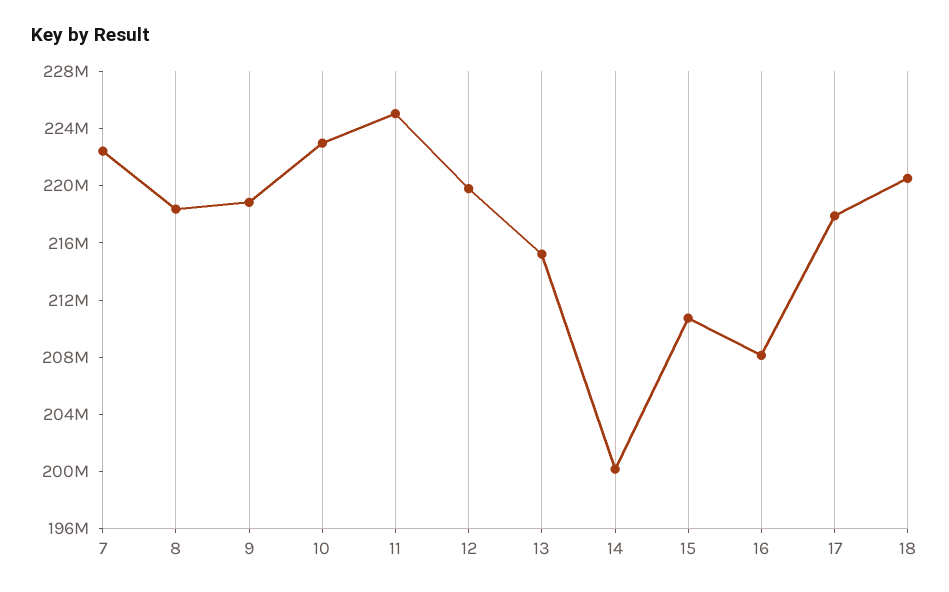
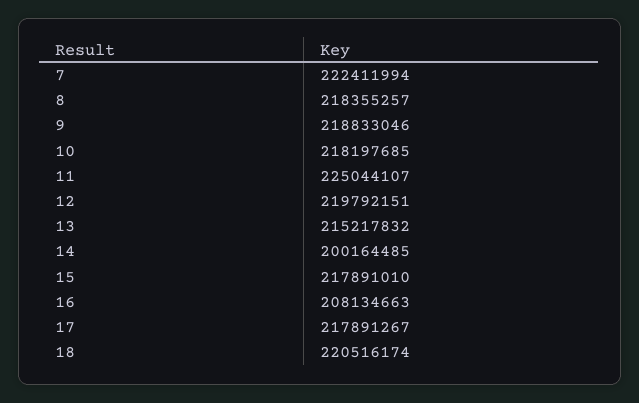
10: 223000000 -> 218197685
15: 211000000 -> 217891010

